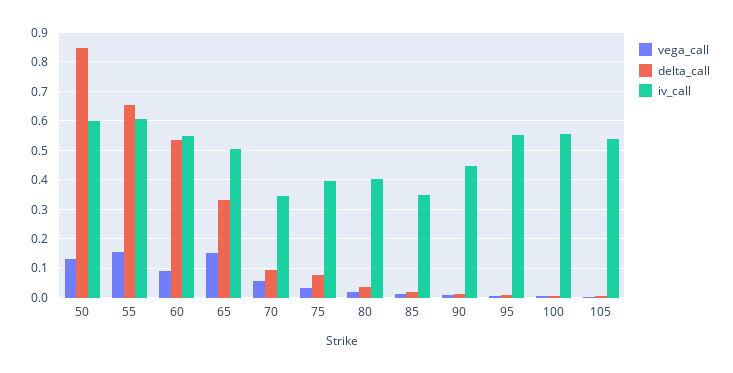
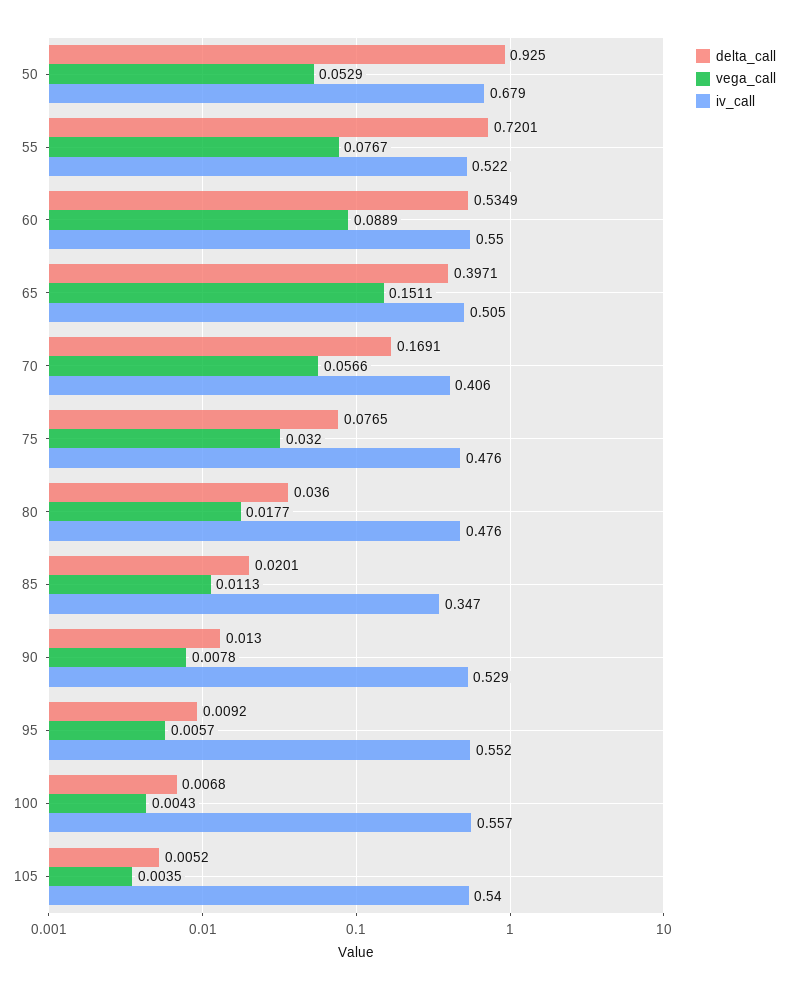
vega_call, 50: 0.125 -> 0.0529
delta_call, 50: 0.85 -> 0.925
iv_call, 50: 0.6 -> 0.679
vega_call, 55: 0.15 -> 0.0767
delta_call, 55: 0.65 -> 0.7201
iv_call, 55: 0.6 -> 0.522
delta_call, 65: 0.325 -> 0.3971
delta_call, 70: 0.1 -> 0.1691
iv_call, 70: 0.35 -> 0.406
iv_call, 75: 0.4 -> 0.476
iv_call, 80: 0.4 -> 0.476
iv_call, 90: 0.45 -> 0.529

